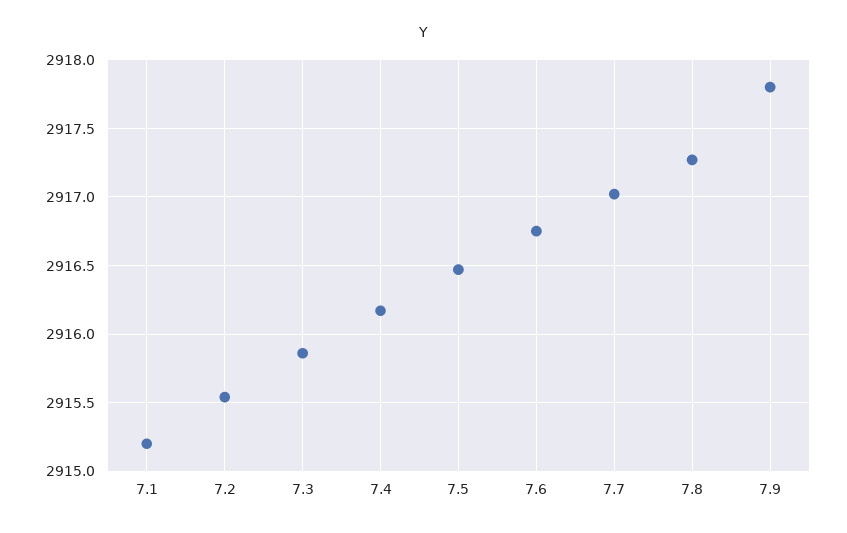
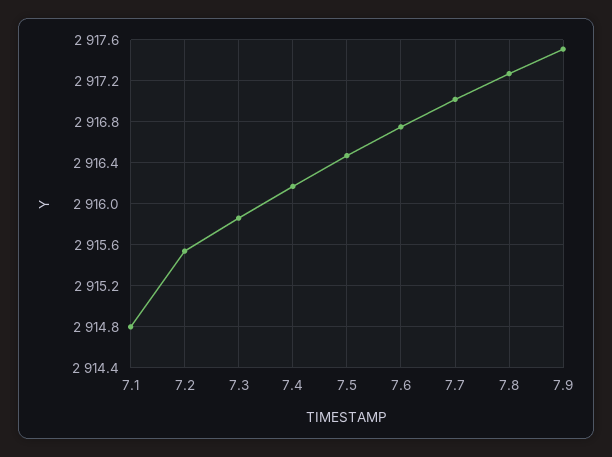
7.1: 2915.2 -> 2914.8
7.9: 2917.8 -> 2917.5

